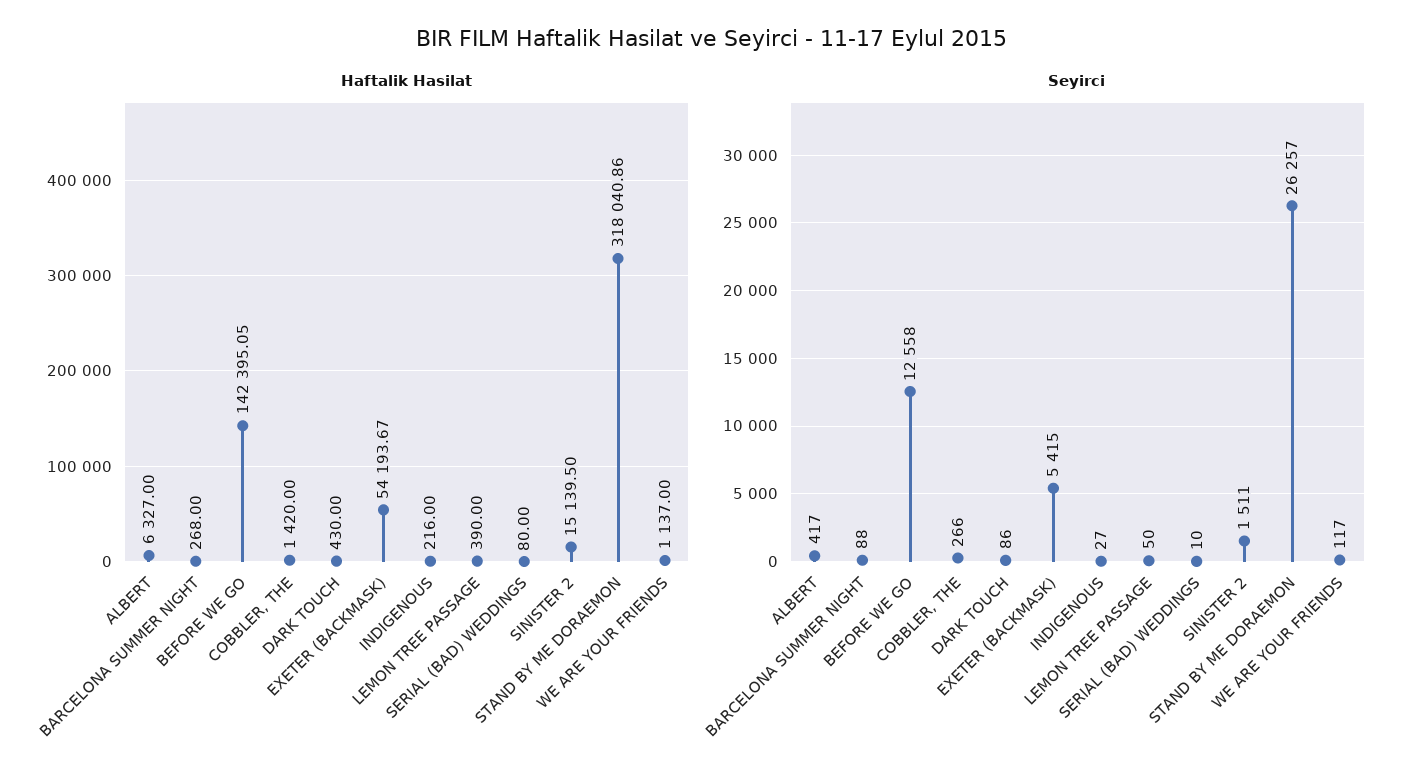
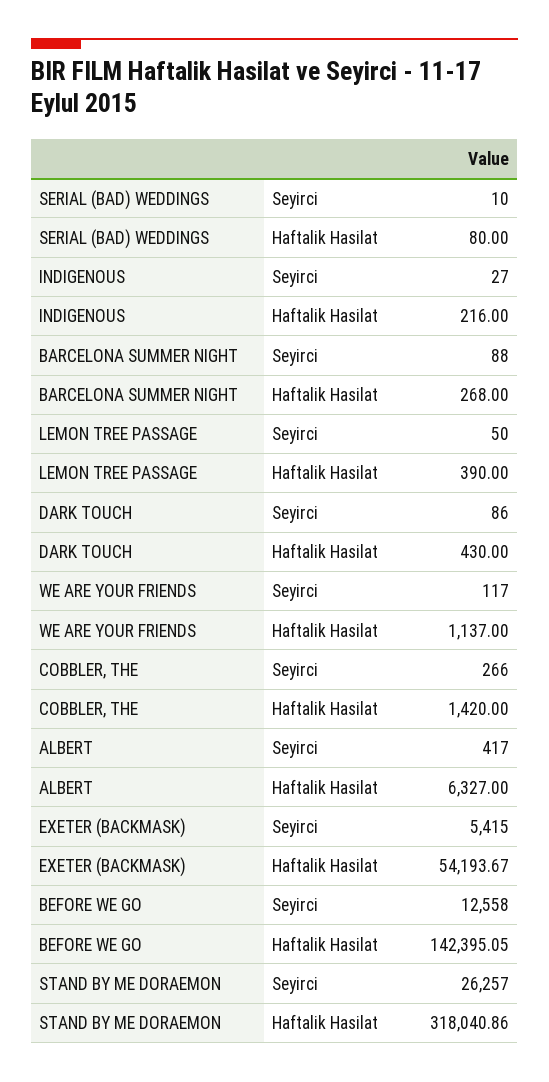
Haftalik Hasilat, SINISTER 2: 15139.5 -> none
Seyirci, SINISTER 2: 1511 -> none

